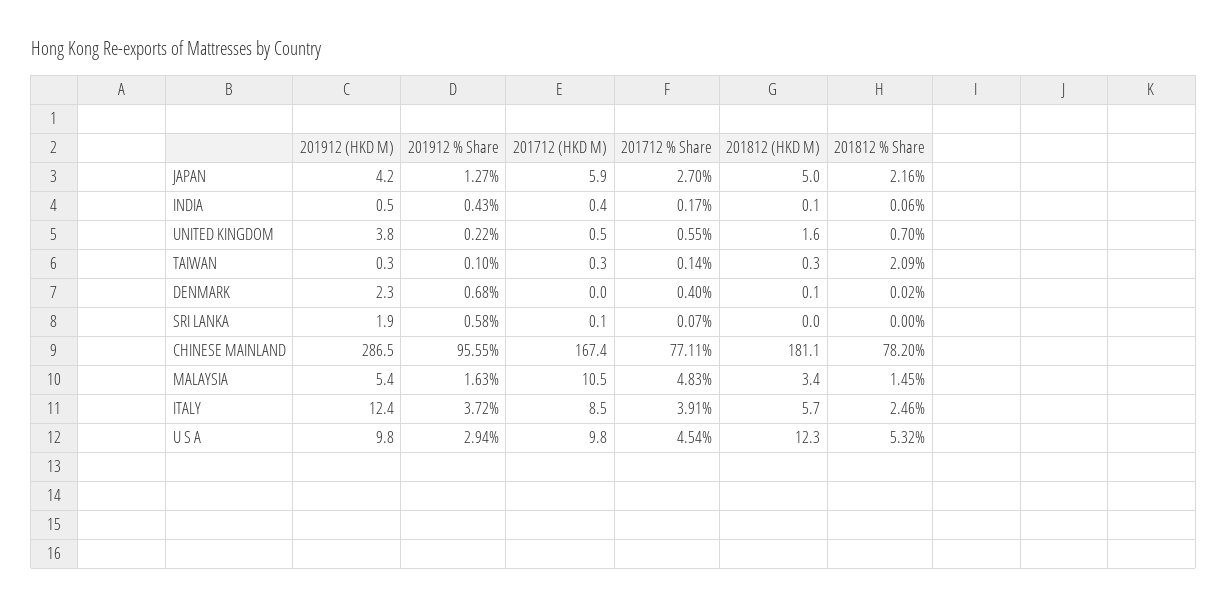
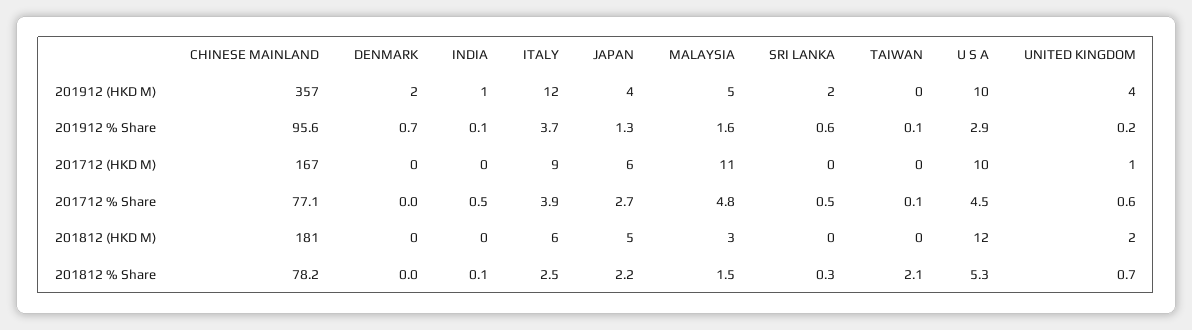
201912 % Share, INDIA: 0.43 -> 0.1
201712 % Share, INDIA: 0.17 -> 0.5
201712 % Share, DENMARK: 0.4 -> 0
201712 % Share, SRI LANKA: 0.07 -> 0.5
201812 % Share, SRI LANKA: 0 -> 0.3
201912 (HKD M), CHINESE MAINLAND: 286.5 -> 357

